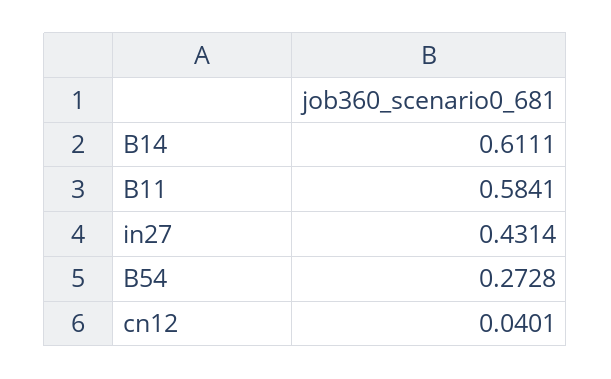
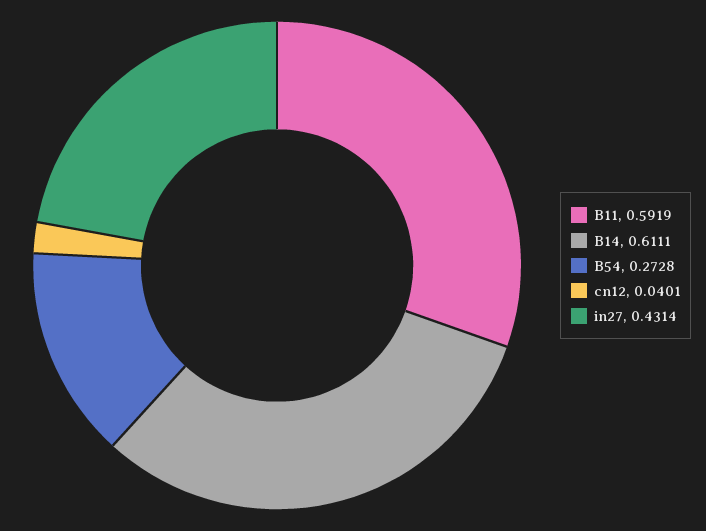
B11: 0.5841 -> 0.5919

